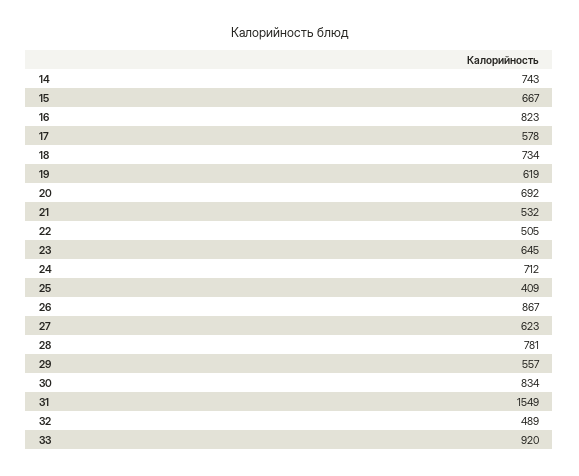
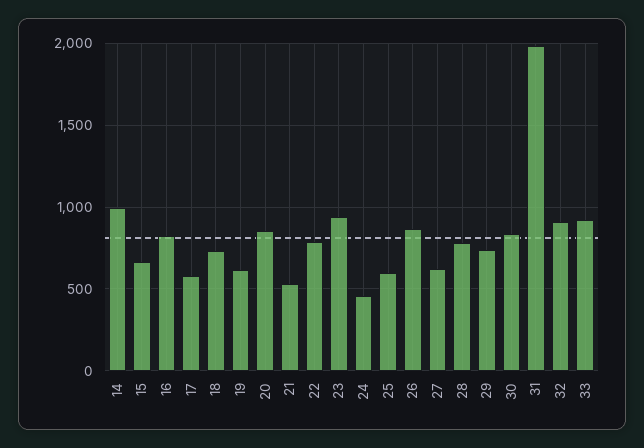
14: 743 -> 1000
20: 692 -> 850
22: 505 -> 800
23: 645 -> 950
24: 712 -> 450
25: 409 -> 600
29: 557 -> 750
31: 1549 -> 2000
32: 489 -> 900

